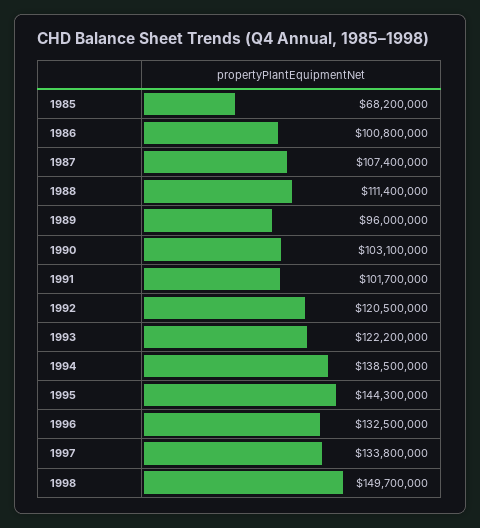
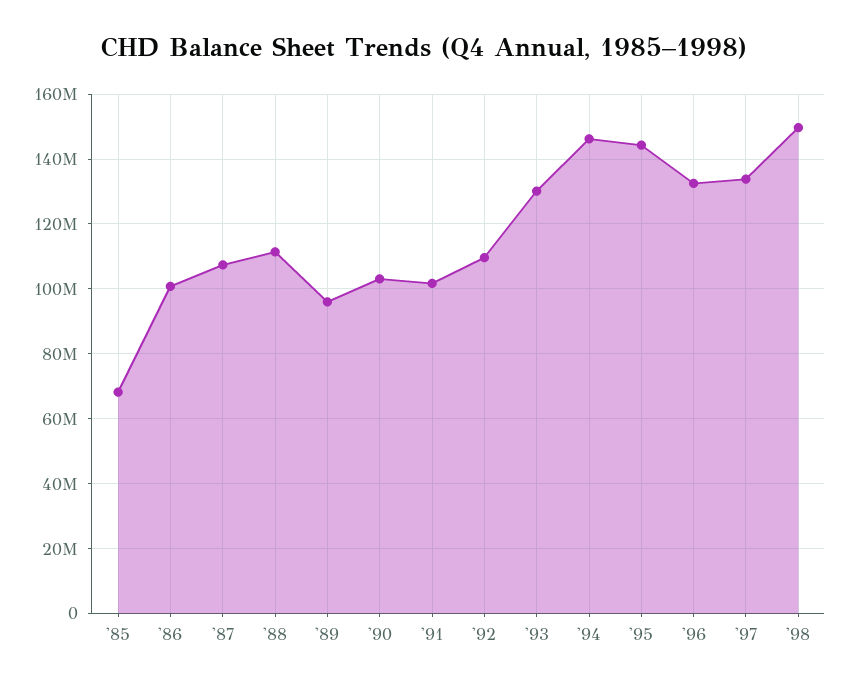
1992: 120500000 -> 110000000
1993: 122200000 -> 130000000
1994: 138500000 -> 146000000

